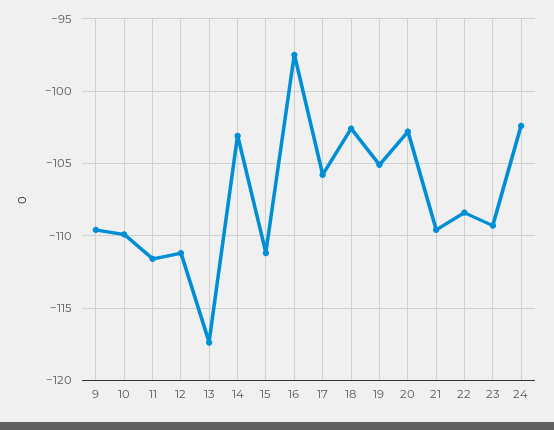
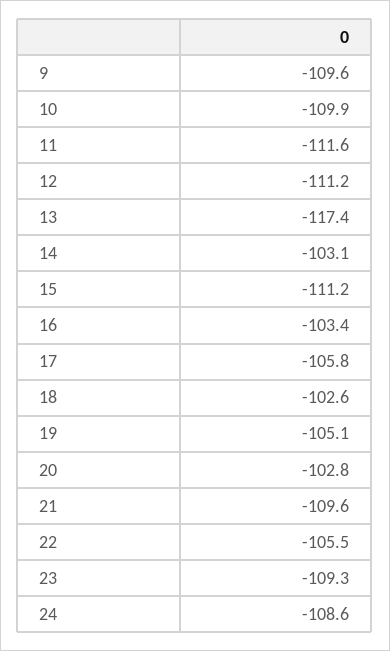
16: -97.5 -> -103.4
22: -108.5 -> -105.5
24: -102.5 -> -108.6

